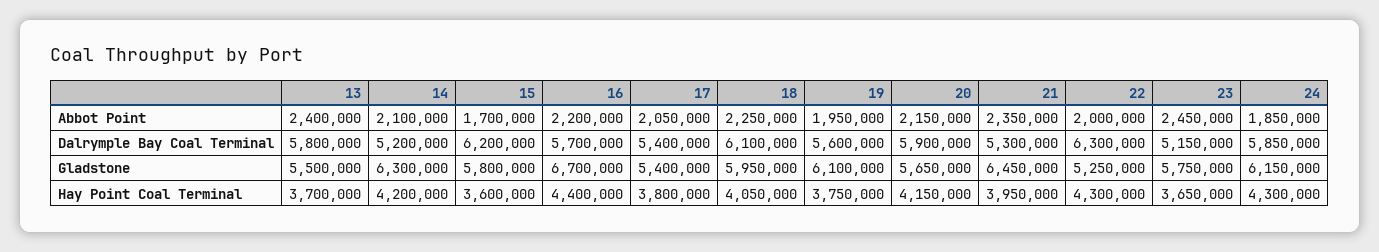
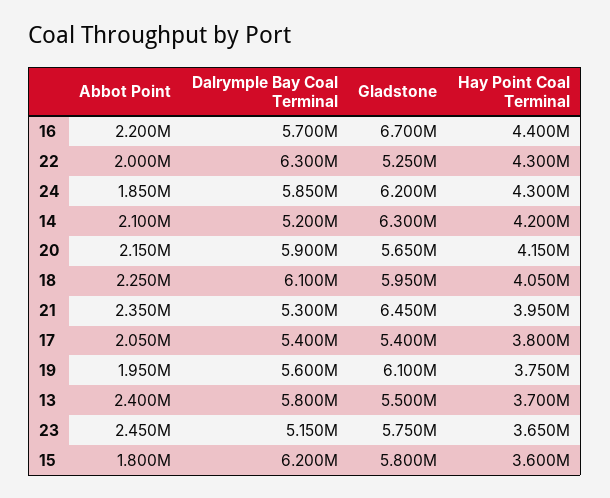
15, Abbot Point: 1700000 -> 1800000
24, Gladstone: 6150000 -> 6200000

